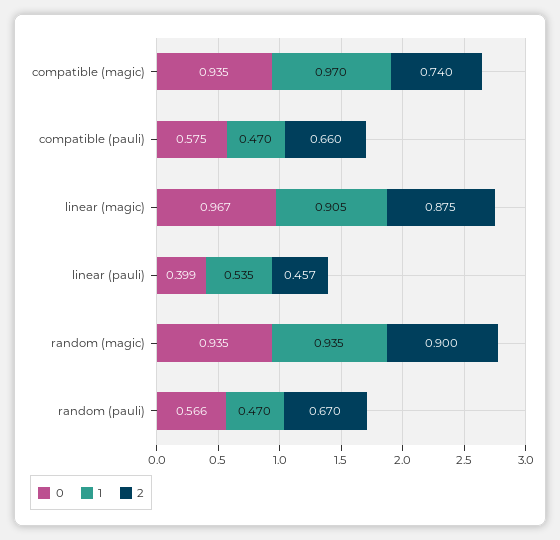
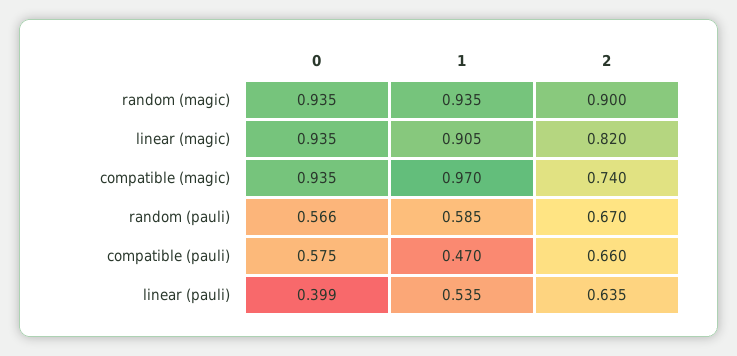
0, linear (magic): 0.967 -> 0.935
2, linear (magic): 0.875 -> 0.82
2, linear (pauli): 0.457 -> 0.635
1, random (pauli): 0.47 -> 0.585

